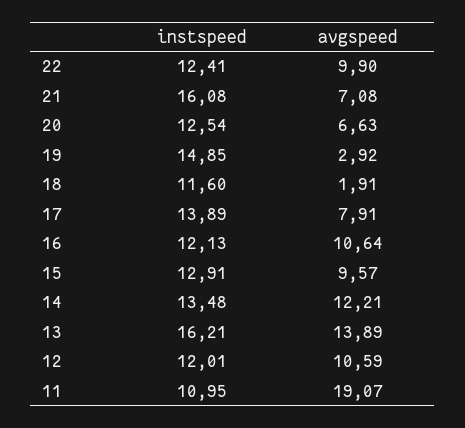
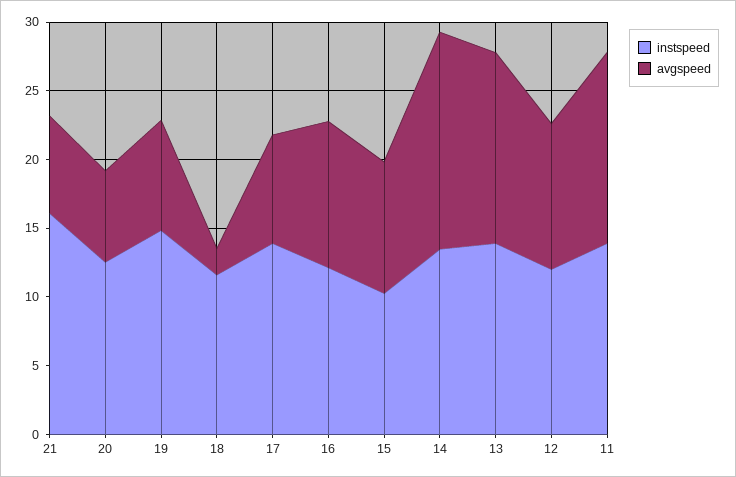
instspeed, 22: 12.41 -> none
avgspeed, 22: 9.9 -> none
avgspeed, 19: 2.92 -> 8
instspeed, 15: 12.91 -> 10
avgspeed, 14: 12.21 -> 16
instspeed, 13: 16.21 -> 14
instspeed, 11: 10.95 -> 14
avgspeed, 11: 19.07 -> 14

